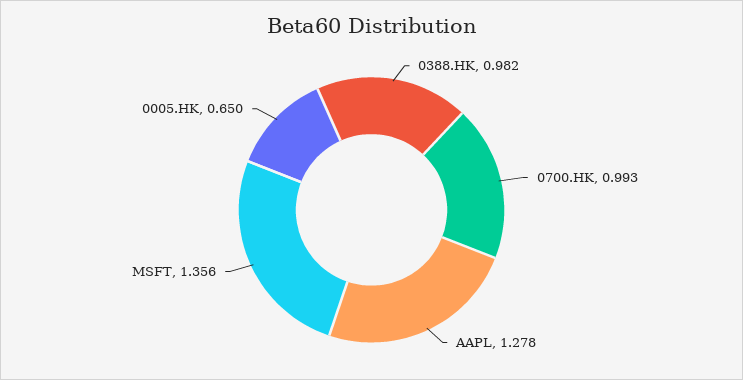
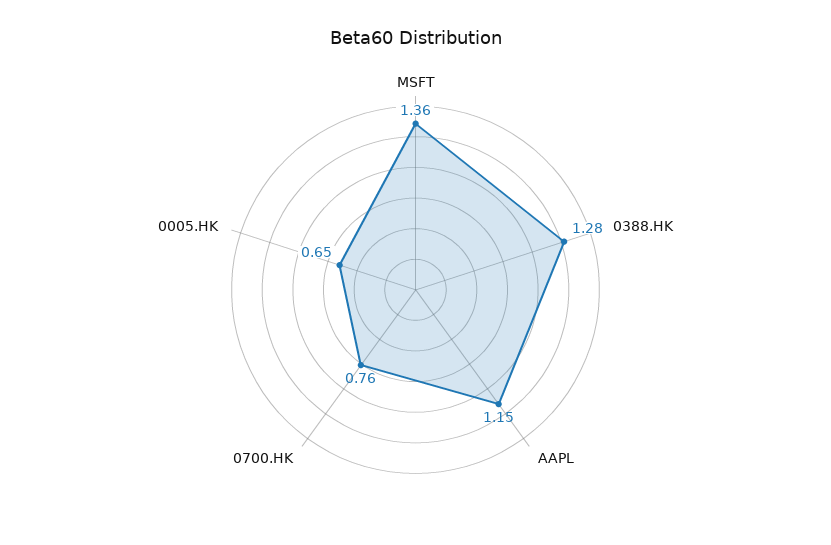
0388.HK: 0.982 -> 1.28
0700.HK: 0.993 -> 0.76
AAPL: 1.278 -> 1.15

